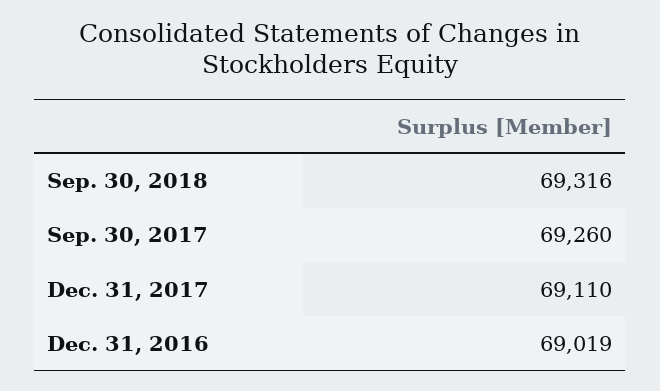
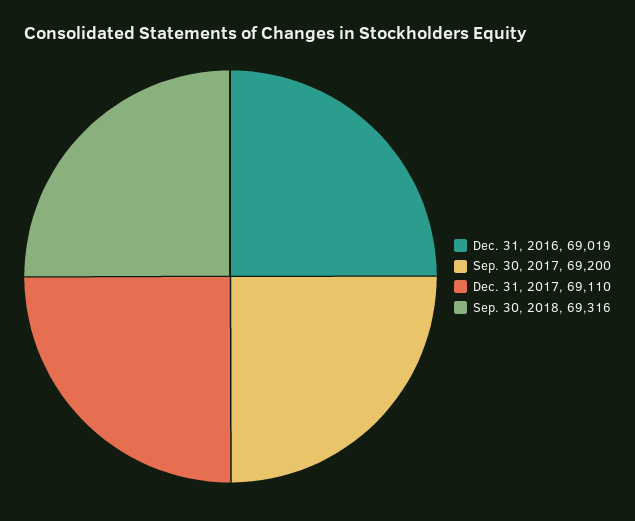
Sep. 30, 2017: 69260 -> 69200

